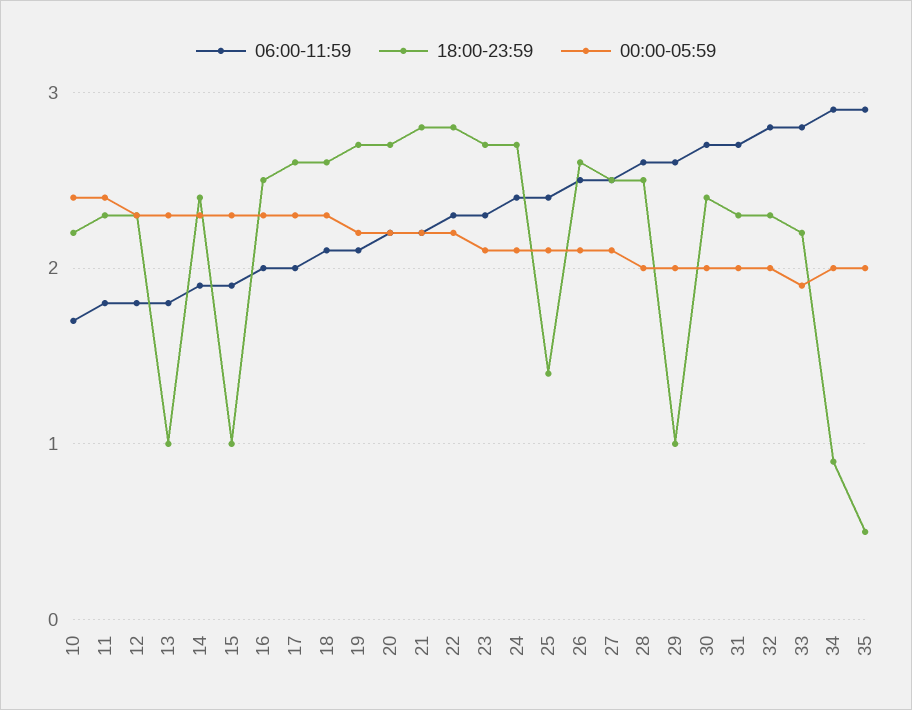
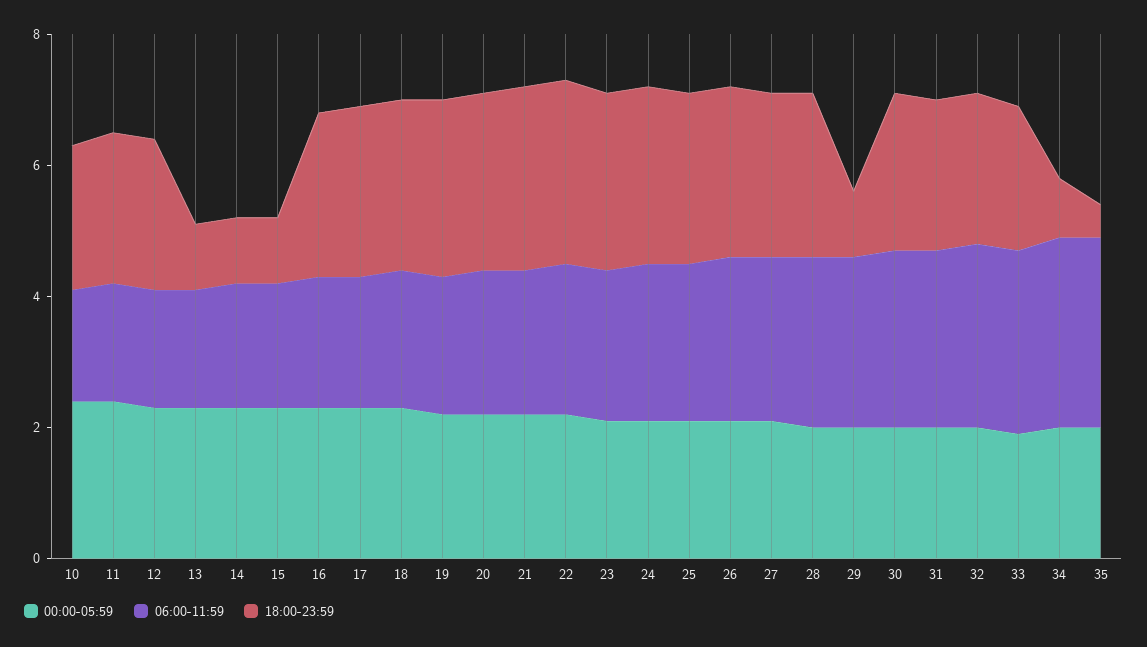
18:00-23:59, 14: 2.4 -> 1
18:00-23:59, 25: 1.4 -> 2.5

